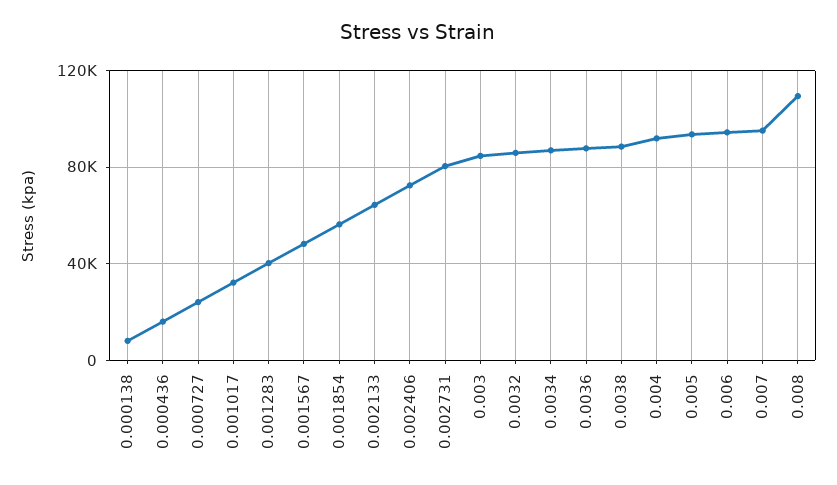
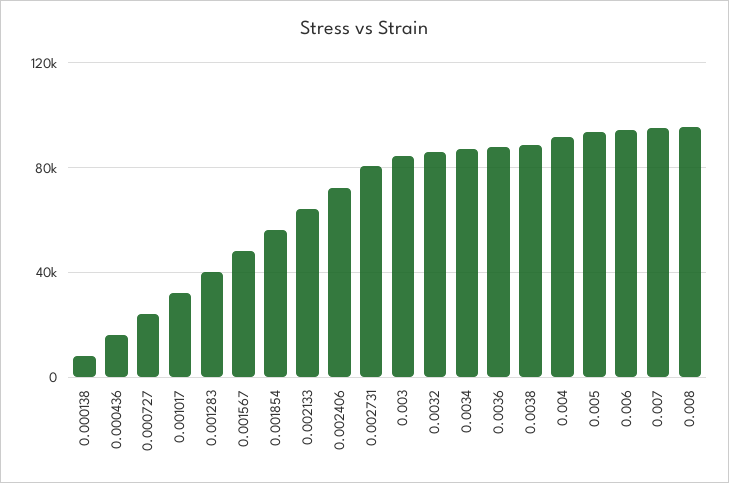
0.008: 110000 -> 95000

